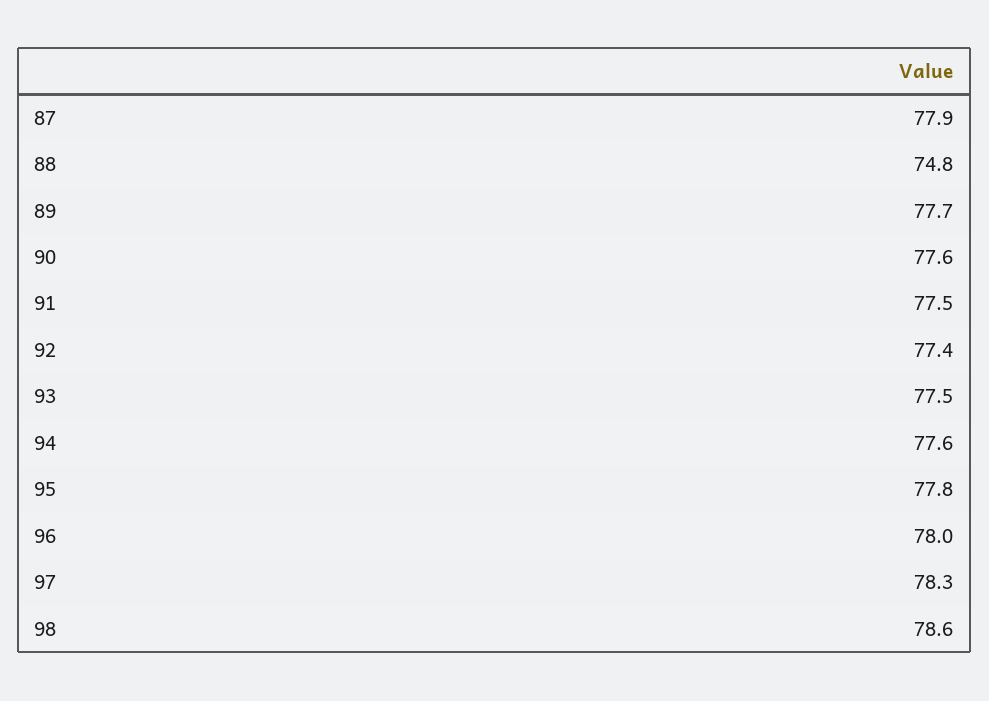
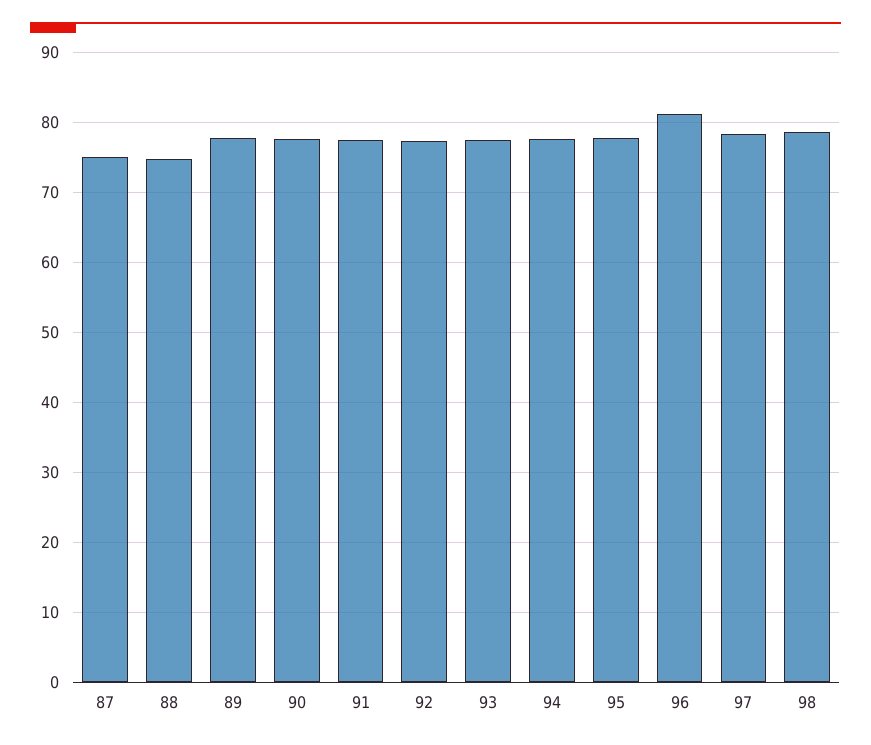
87: 77.9 -> 75
96: 78 -> 81

